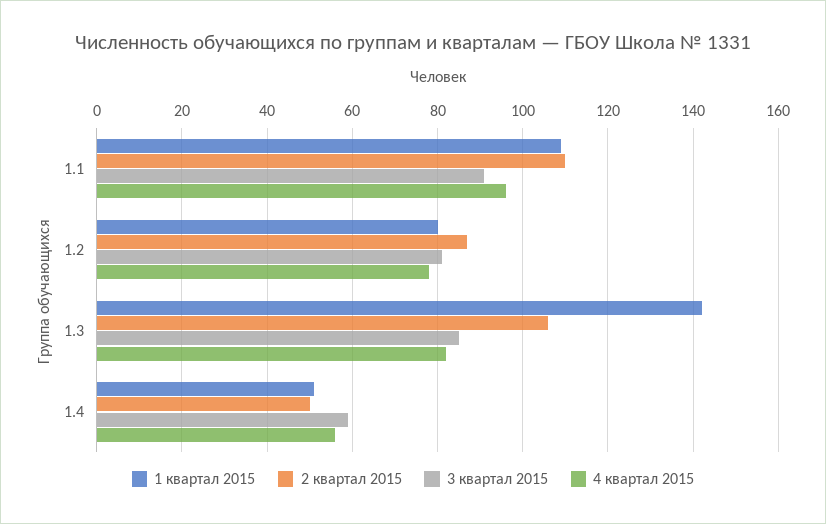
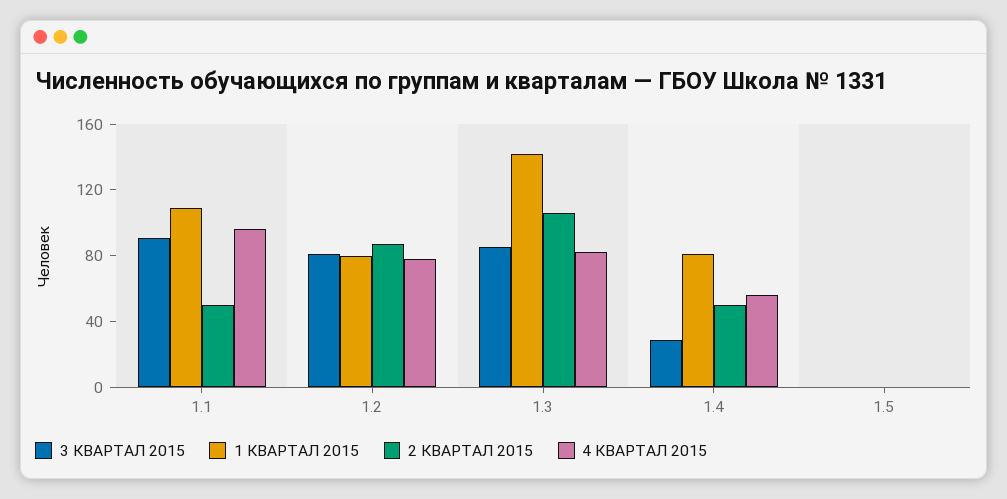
2 квартал 2015, 1.1: 110 -> 50
1 квартал 2015, 1.4: 50 -> 80
3 квартал 2015, 1.4: 60 -> 30
3 квартал 2015, 1.5: none -> 0
1 квартал 2015, 1.5: none -> 0
2 квартал 2015, 1.5: none -> 0
4 квартал 2015, 1.5: none -> 0

